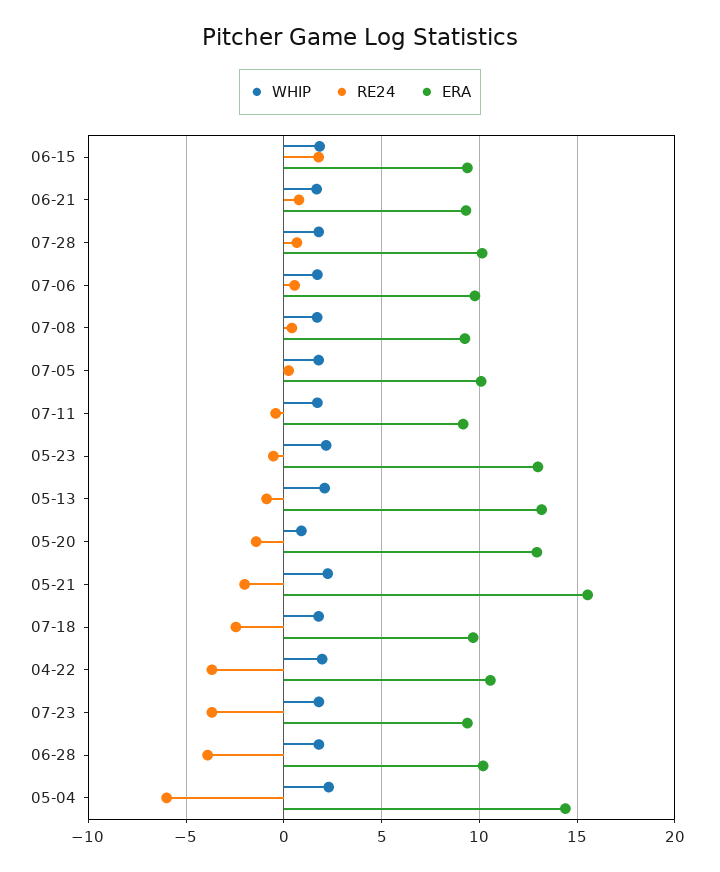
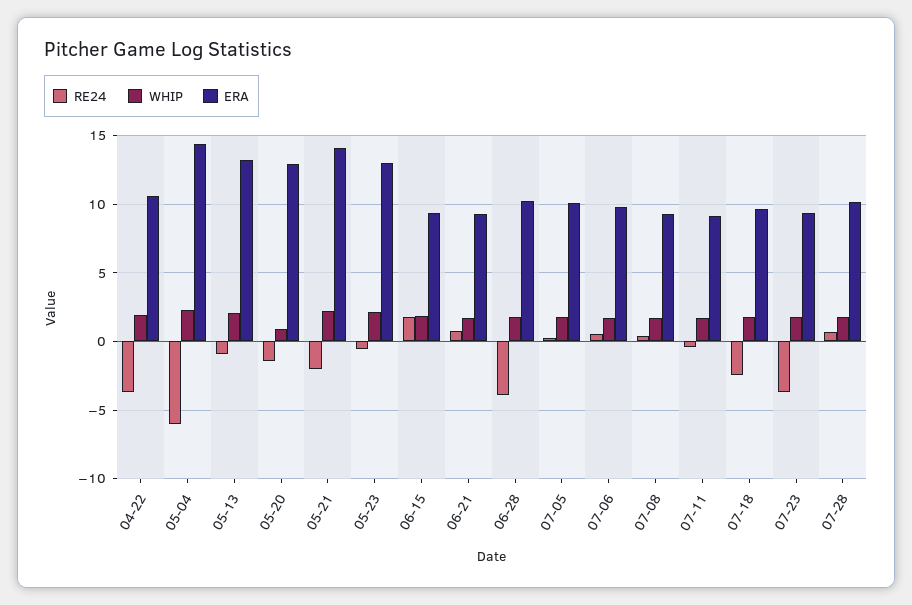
ERA, 05-21: 15.5 -> 14

